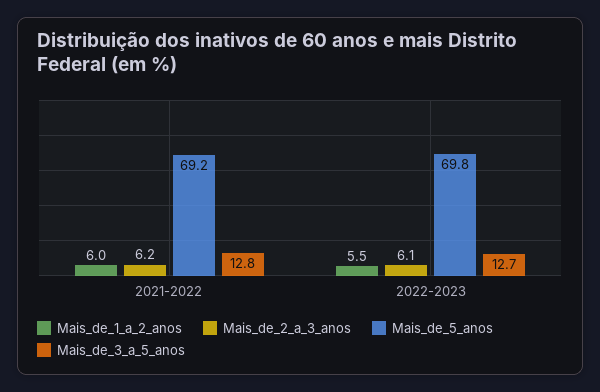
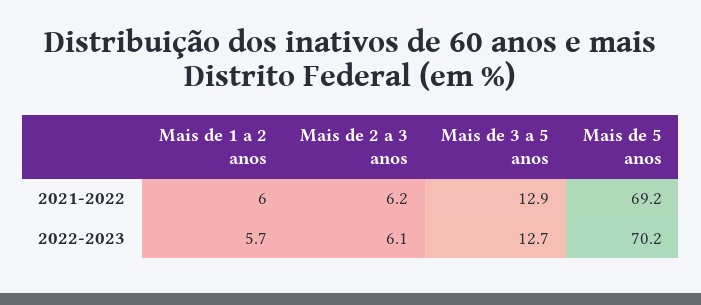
Mais_de_3_a_5_anos, 2021-2022: 12.8 -> 12.9
Mais_de_1_a_2_anos, 2022-2023: 5.5 -> 5.7
Mais_de_5_anos, 2022-2023: 69.8 -> 70.2

